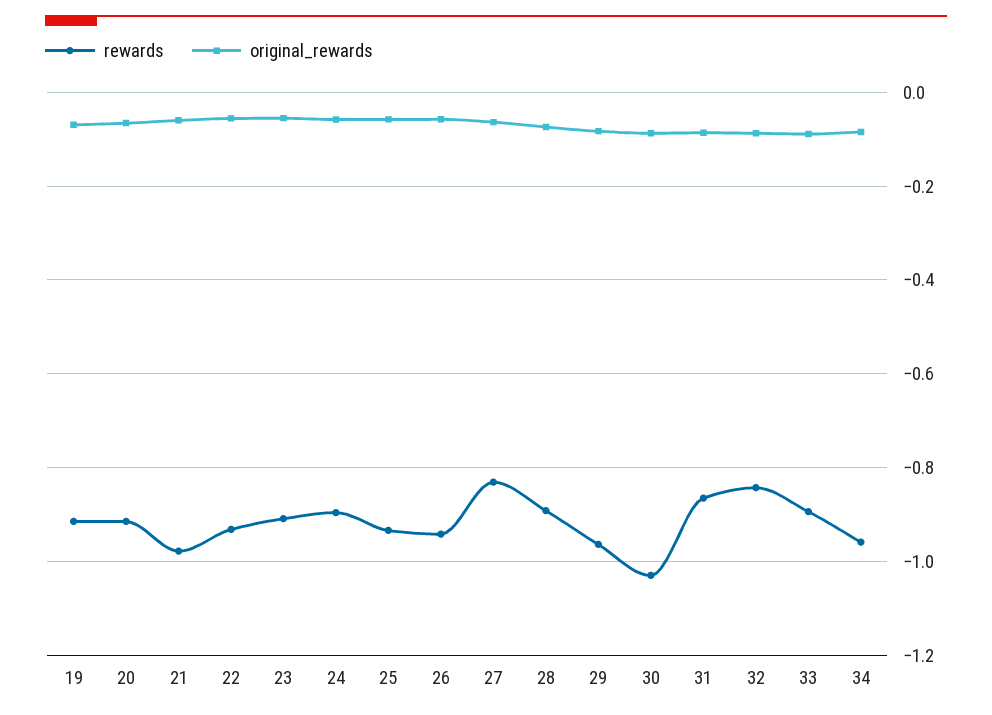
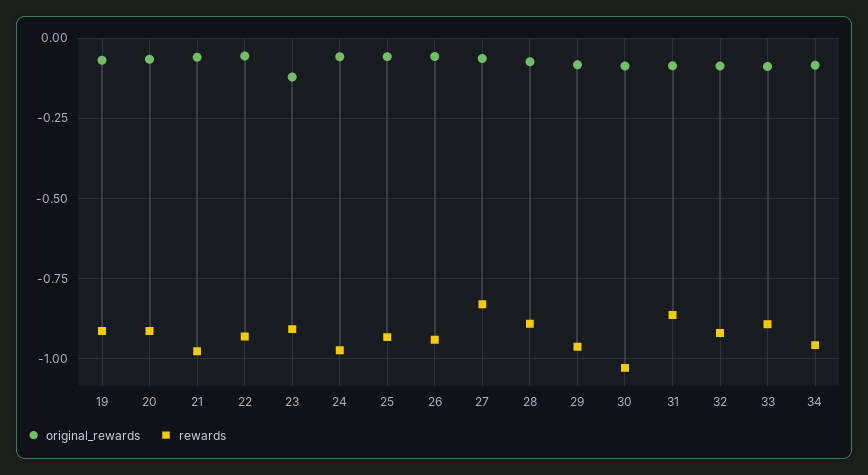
original_rewards, 23: -0.06 -> -0.125
rewards, 24: -0.9 -> -0.975
rewards, 32: -0.84 -> -0.925

